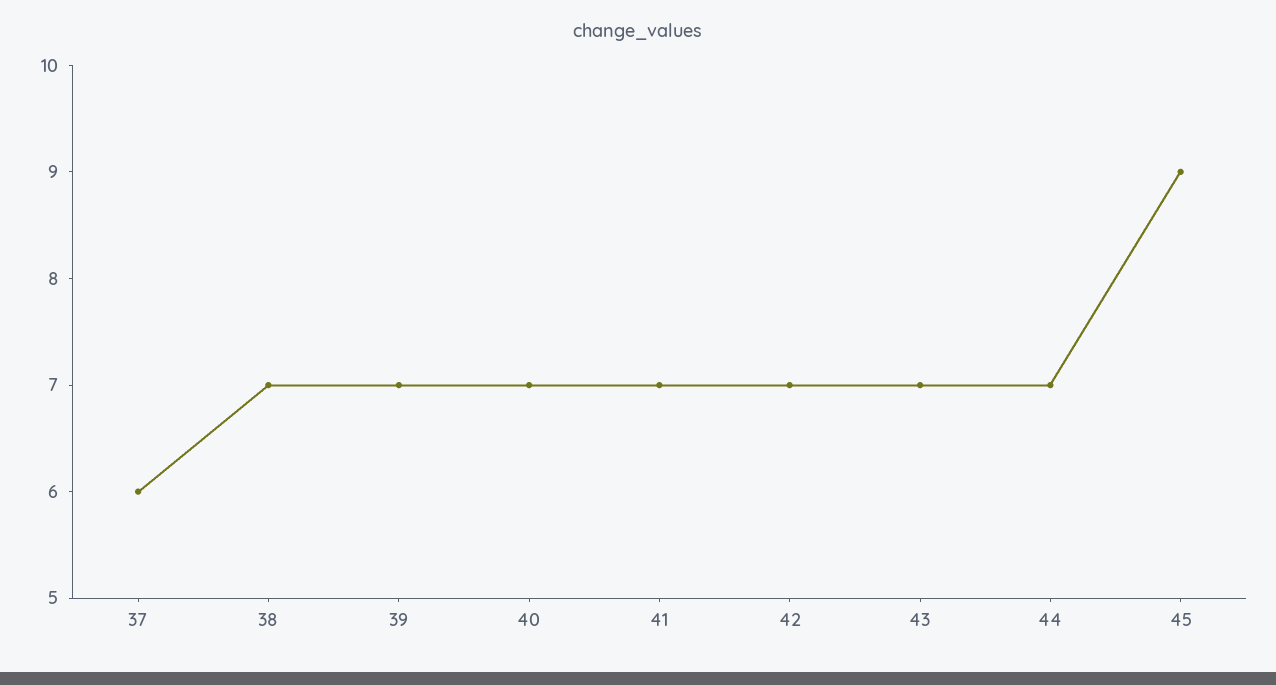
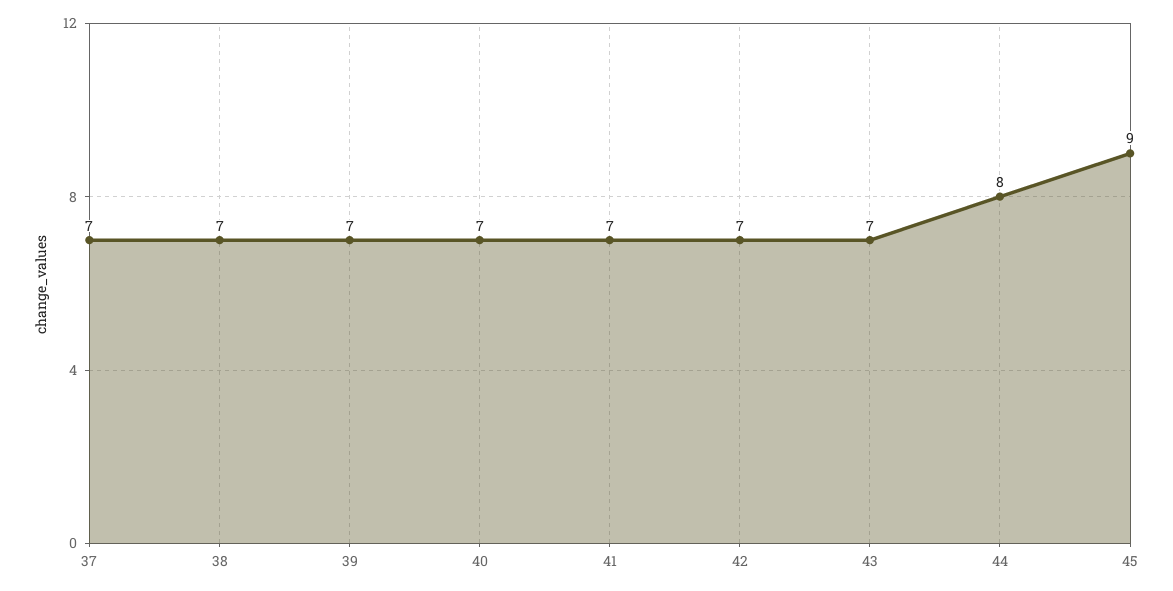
37: 6 -> 7
44: 7 -> 8

